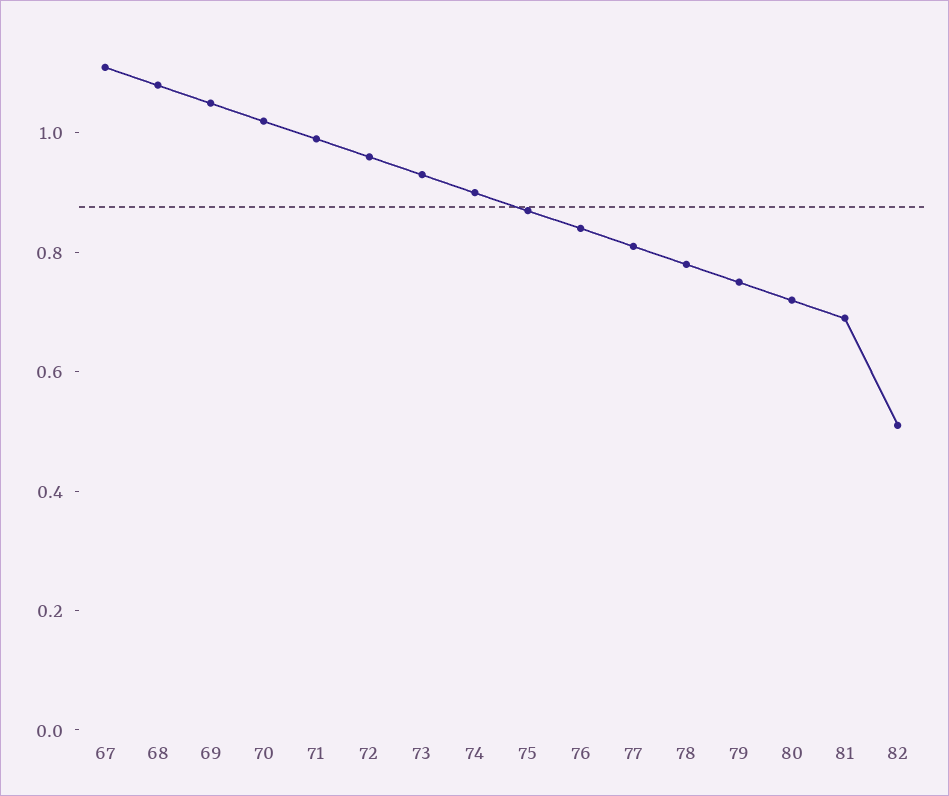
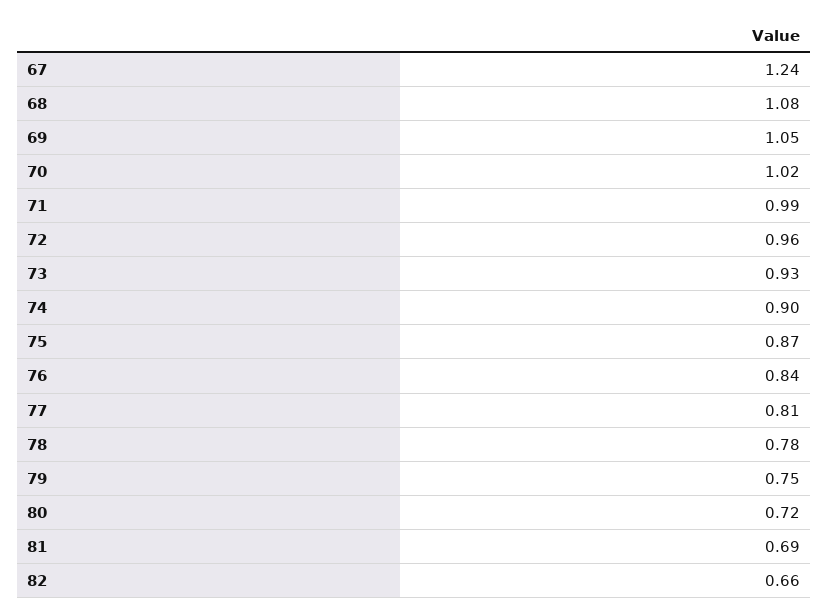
67: 1.1 -> 1.24
82: 0.5 -> 0.66

